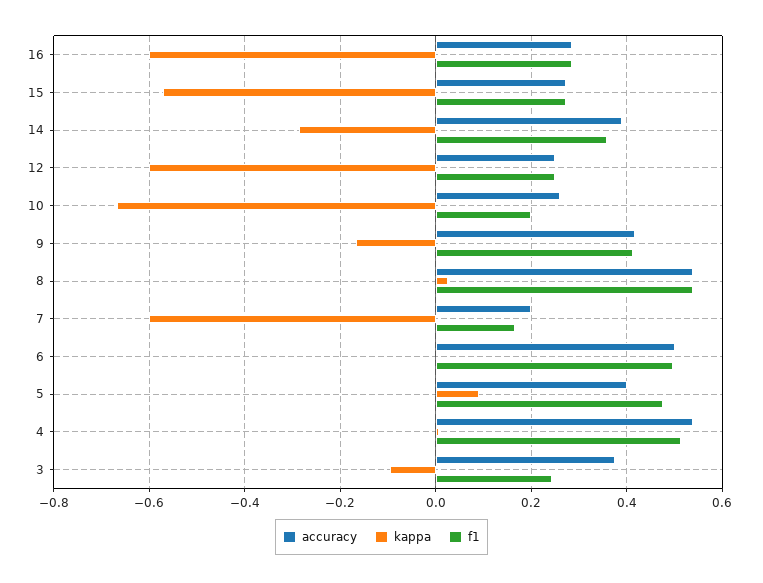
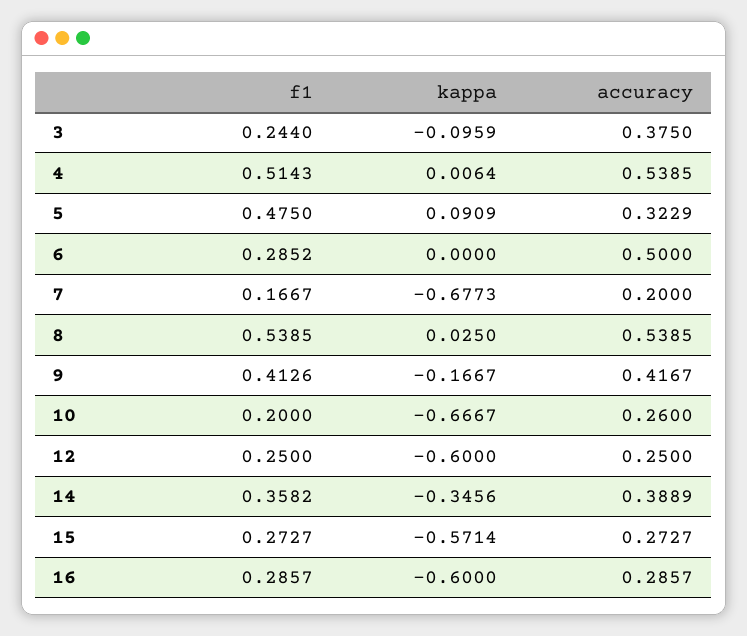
kappa, 14: -0.28 -> -0.3456
kappa, 7: -0.6 -> -0.6773
f1, 6: 0.5 -> 0.2852
accuracy, 5: 0.4 -> 0.3229

